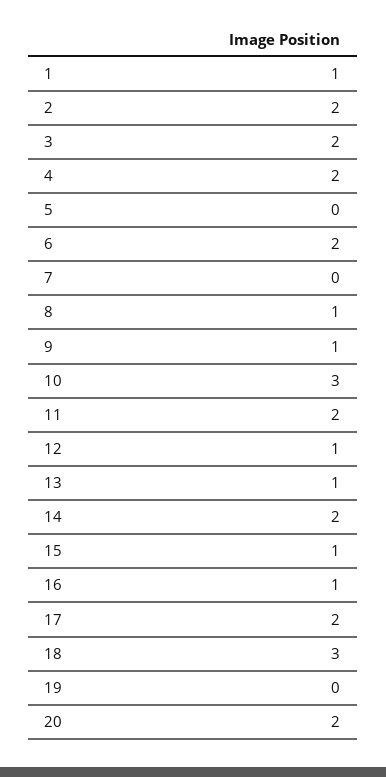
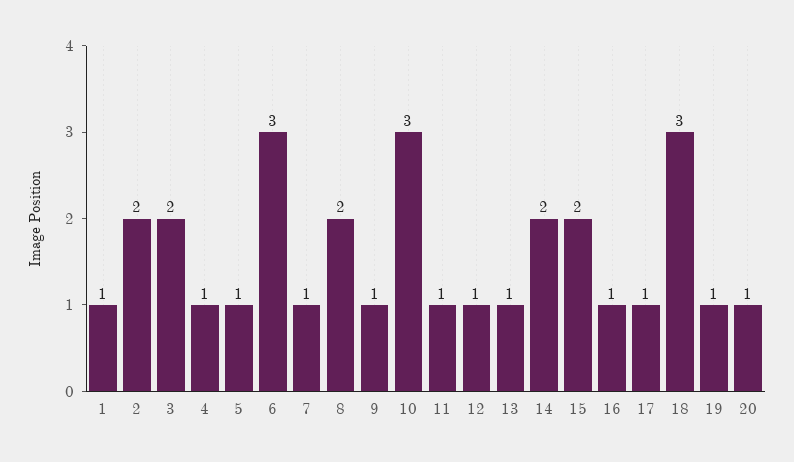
4: 2 -> 1
5: 0 -> 1
6: 2 -> 3
7: 0 -> 1
8: 1 -> 2
11: 2 -> 1
15: 1 -> 2
17: 2 -> 1
19: 0 -> 1
20: 2 -> 1

